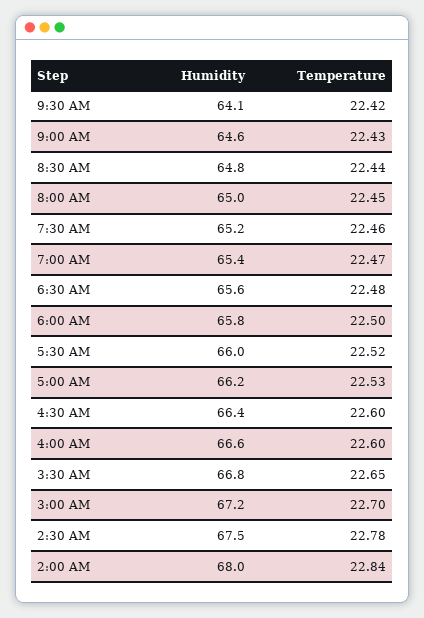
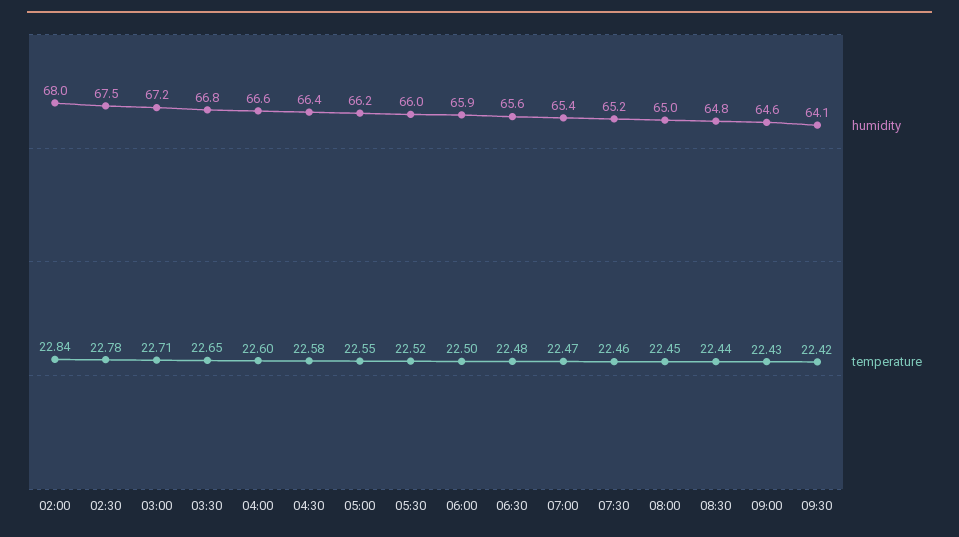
Humidity, 6:00 AM: 65.8 -> 65.9
Temperature, 5:00 AM: 22.53 -> 22.55
Temperature, 4:30 AM: 22.6 -> 22.58
Temperature, 3:00 AM: 22.7 -> 22.71

